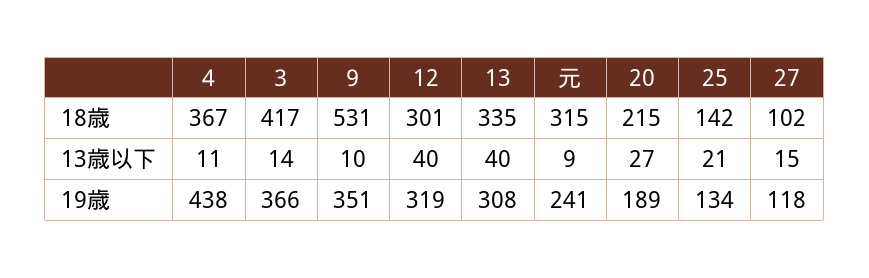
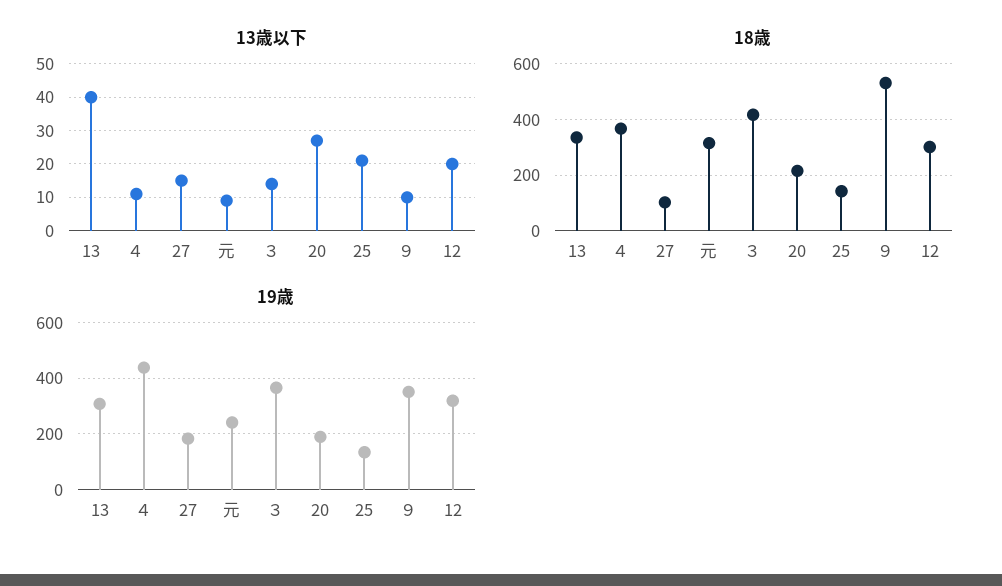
13歳以下, 12: 40 -> 20
19歳, 27: 118 -> 175

